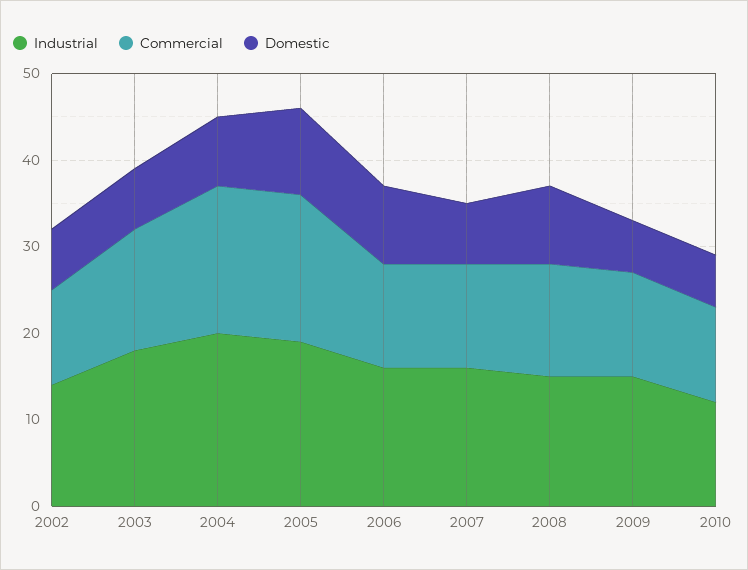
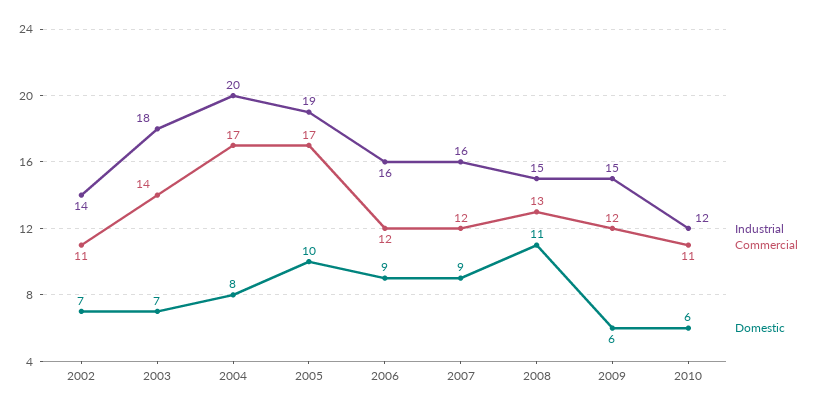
Domestic, 2007: 7 -> 9
Domestic, 2008: 9 -> 11

